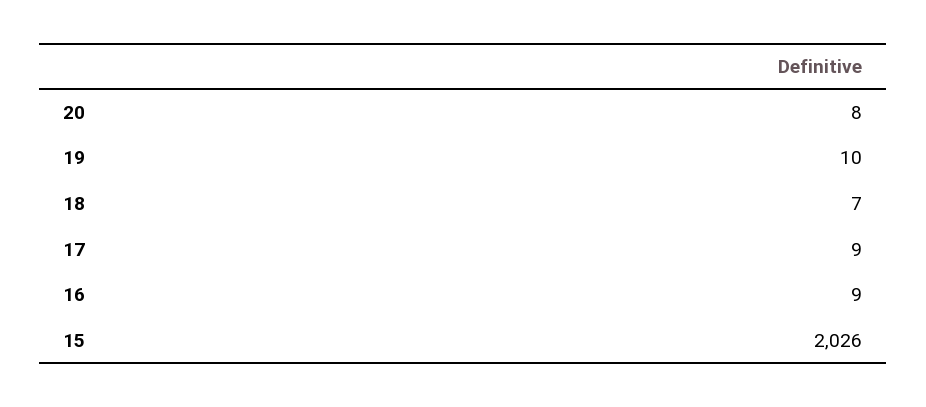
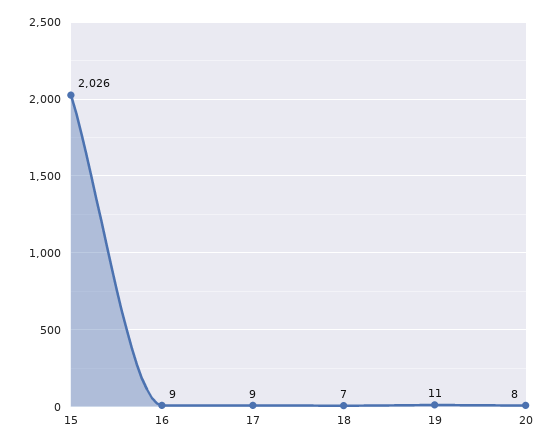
19: 10 -> 11

